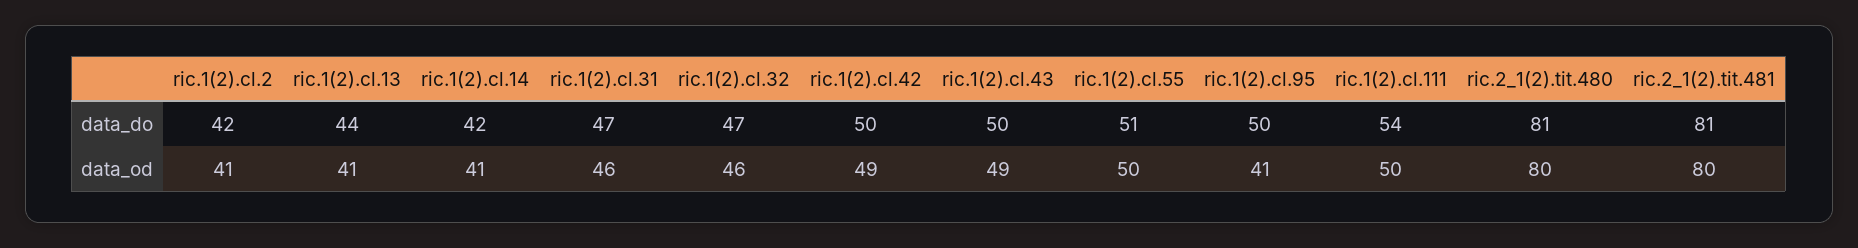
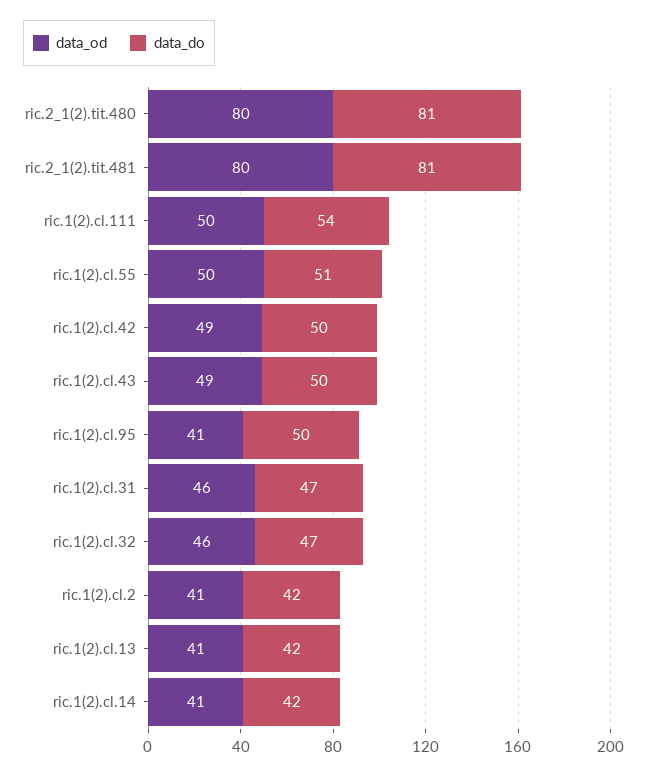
data_do, ric.1(2).cl.13: 44 -> 42

